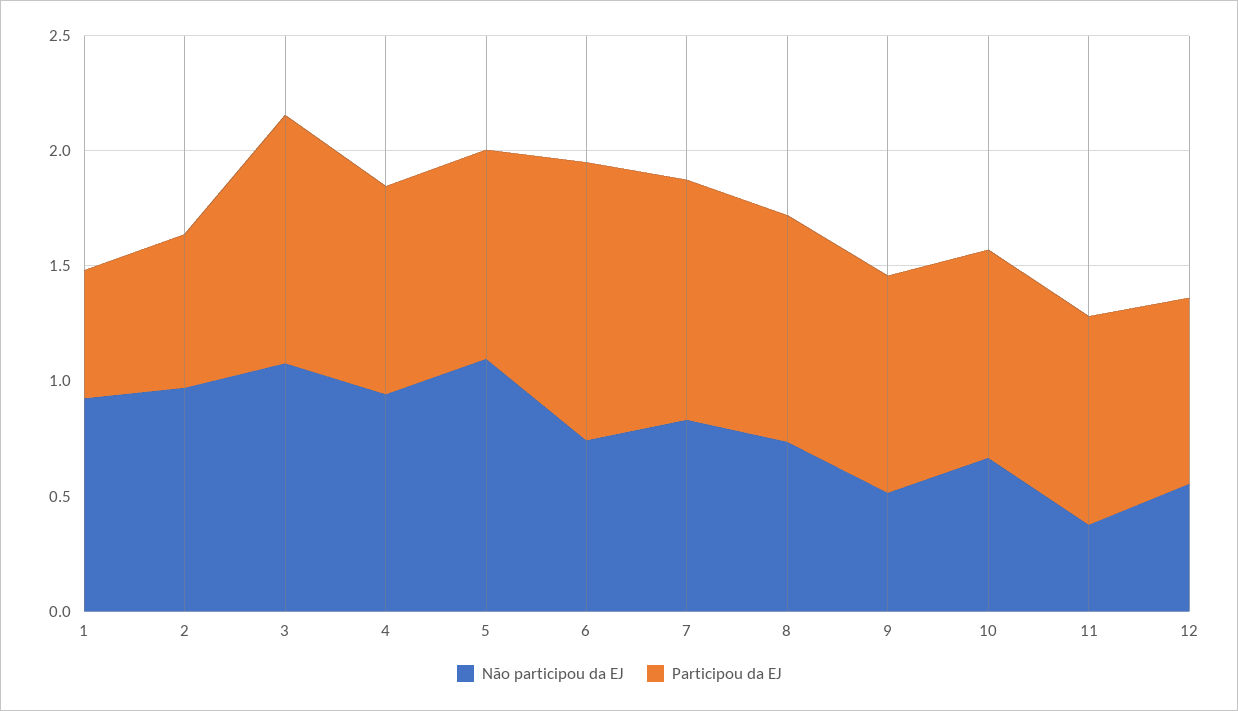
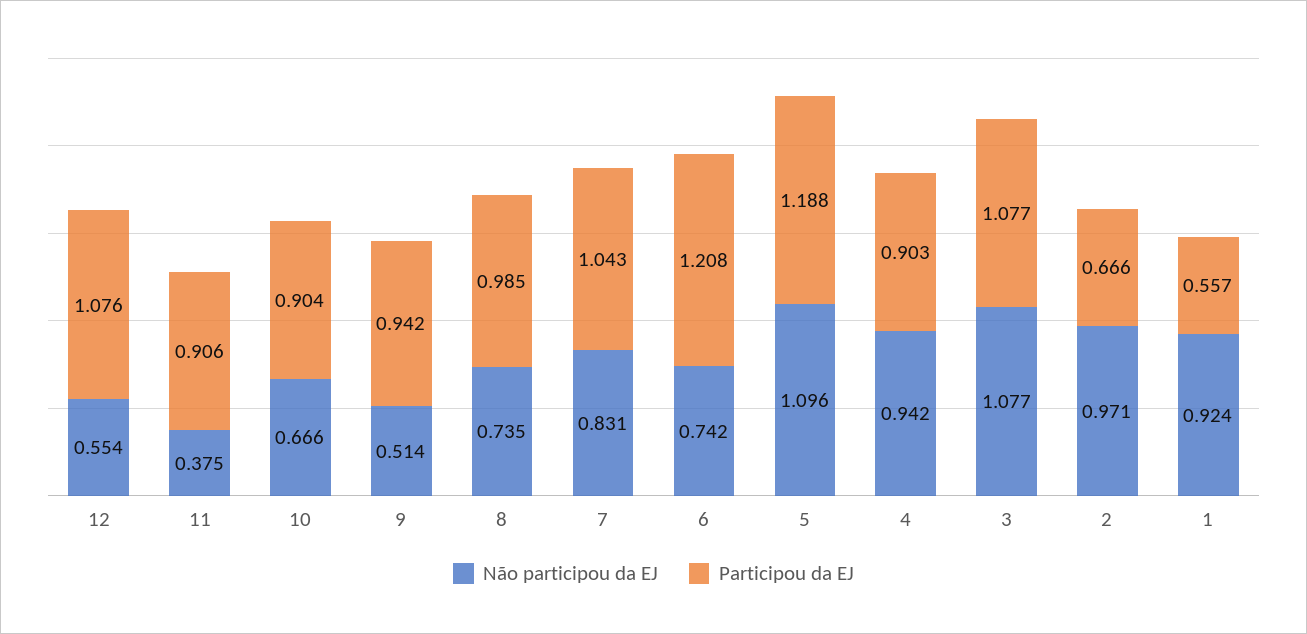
Participou da EJ, 5: 0.9 -> 1.188
Participou da EJ, 12: 0.8 -> 1.076

